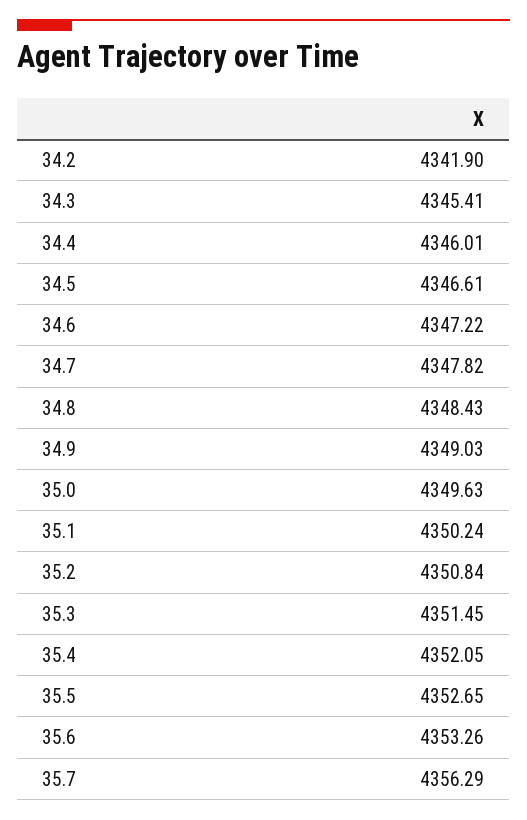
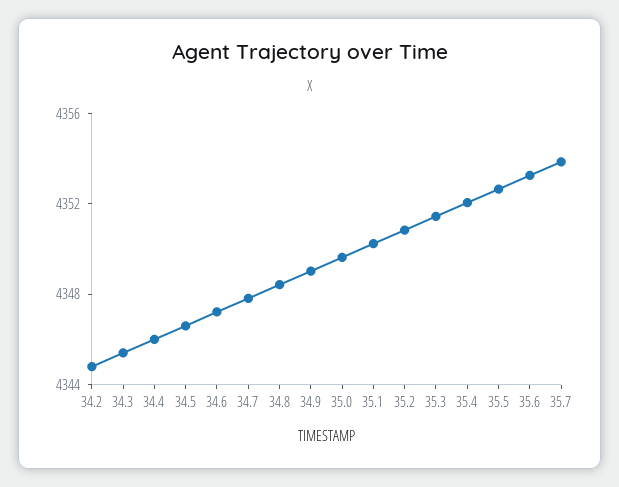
34.2: 4341.9 -> 4345
35.7: 4356.29 -> 4354

